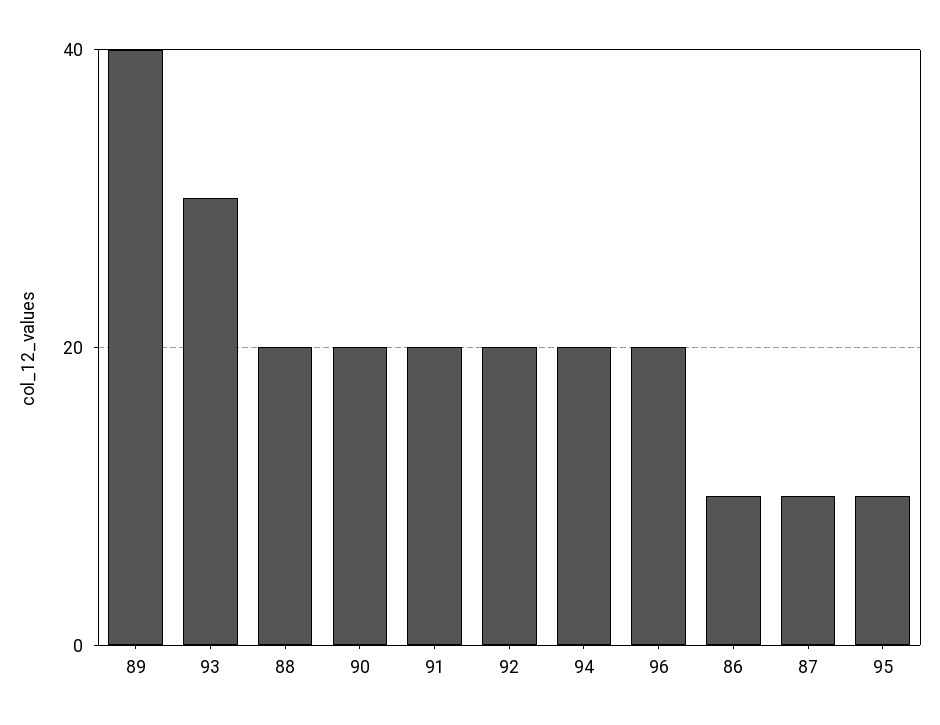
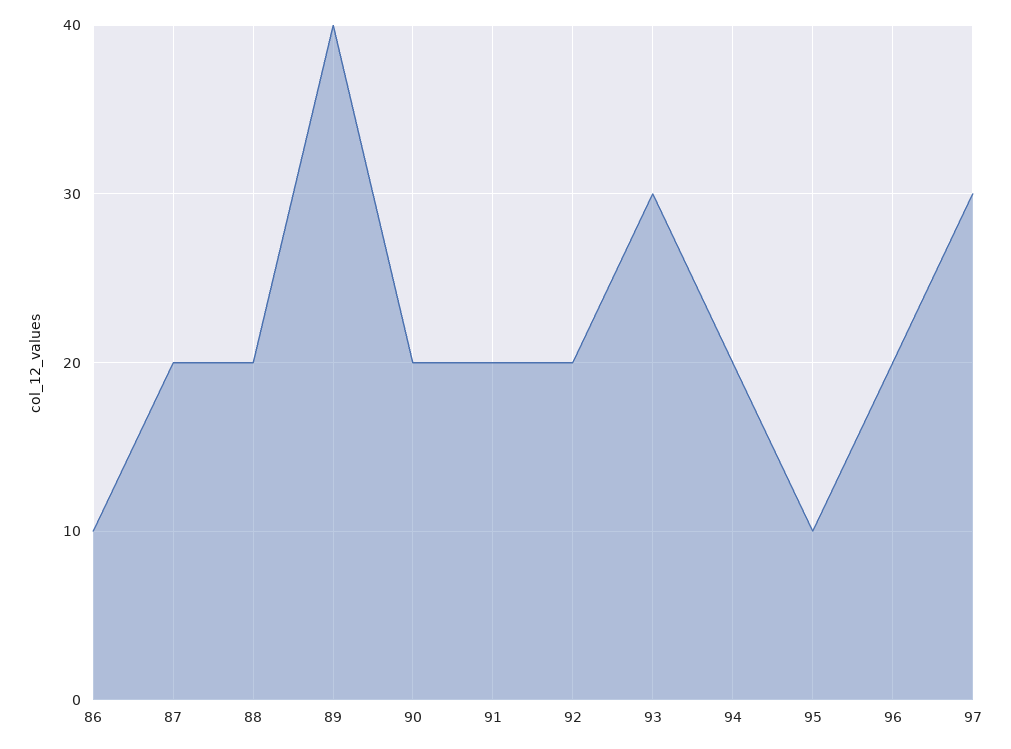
87: 10 -> 20
97: none -> 30

